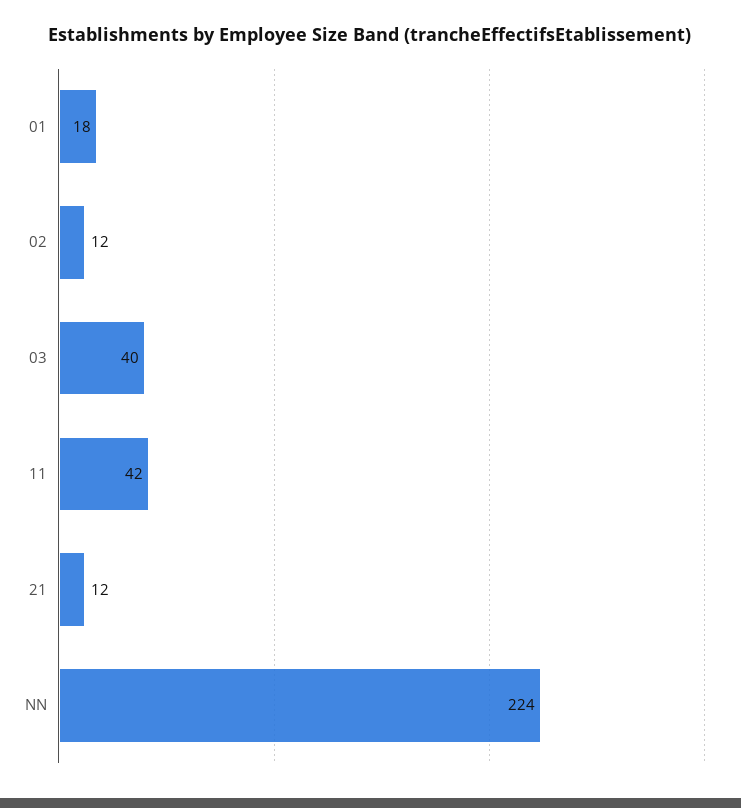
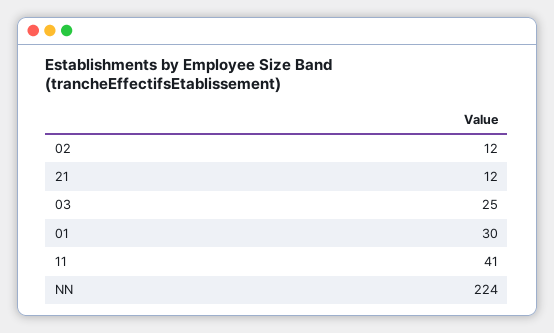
01: 18 -> 30
03: 40 -> 25
11: 42 -> 41

